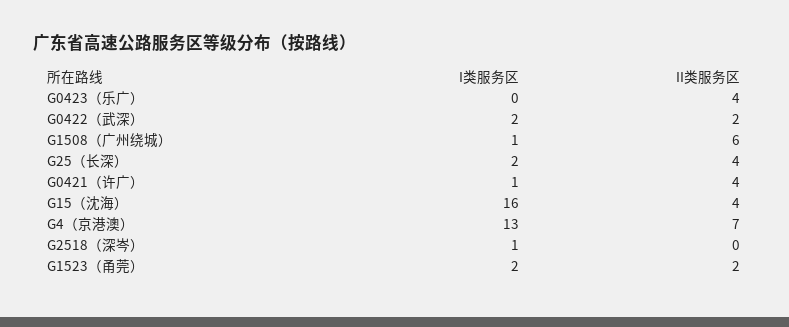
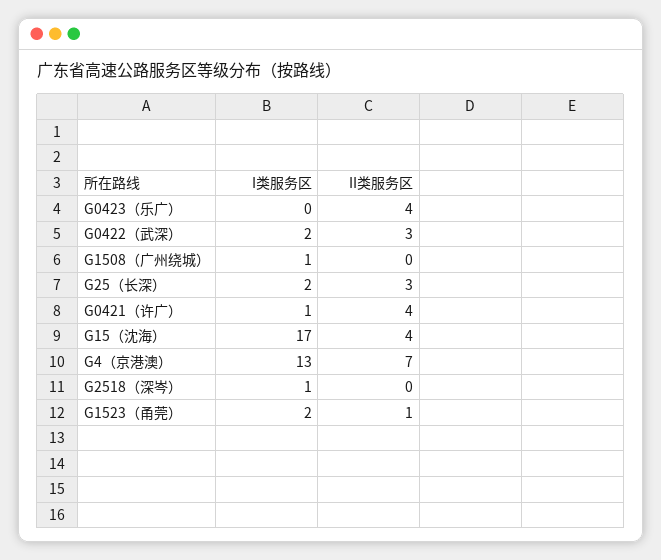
II类服务区, G0422（武深）: 2 -> 3
II类服务区, G1508（广州绕城）: 6 -> 0
II类服务区, G25（长深）: 4 -> 3
I类服务区, G15（沈海）: 16 -> 17
II类服务区, G1523（甬莞）: 2 -> 1

